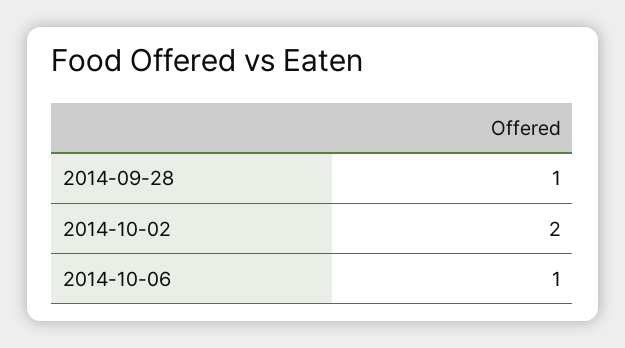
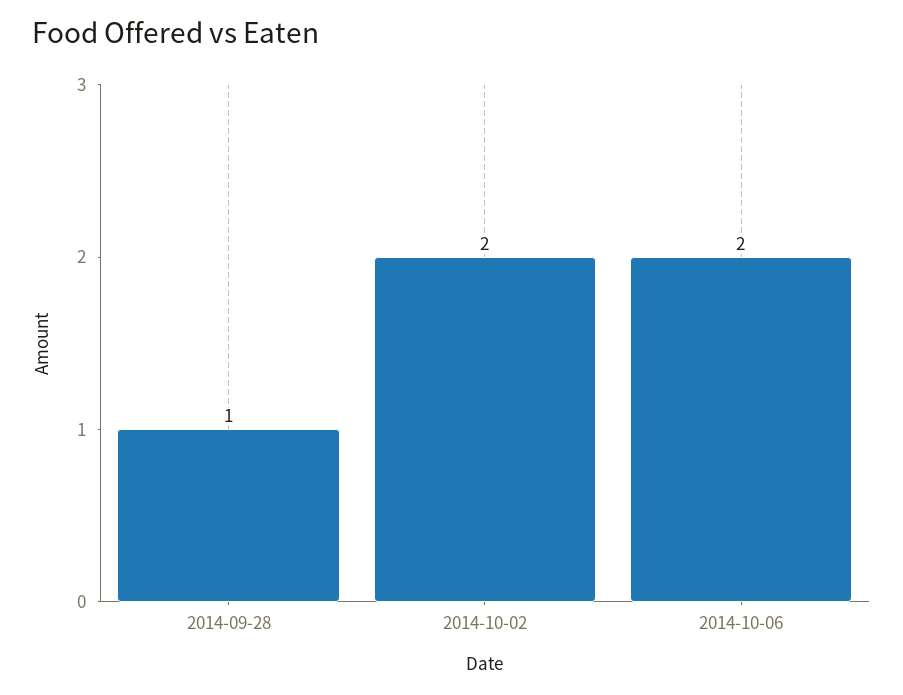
2014-10-06: 1 -> 2

